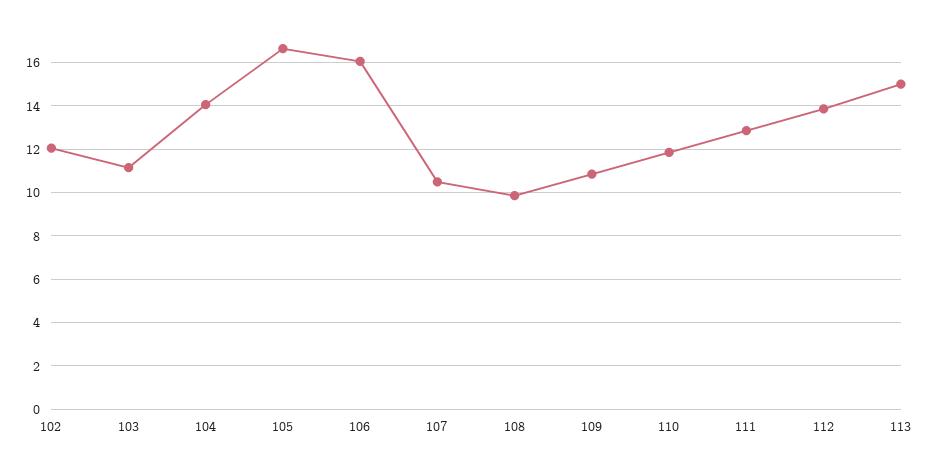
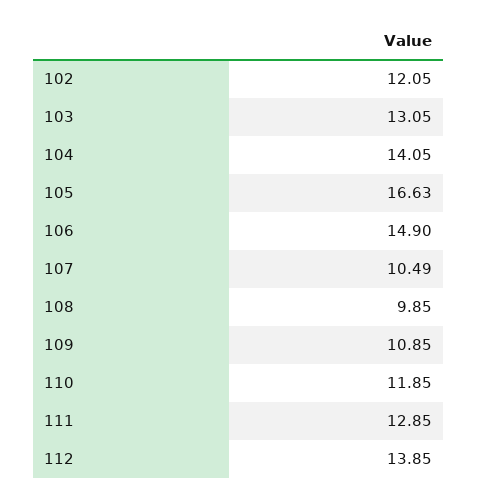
103: 11 -> 13.05
106: 16 -> 14.9
113: 15 -> none

